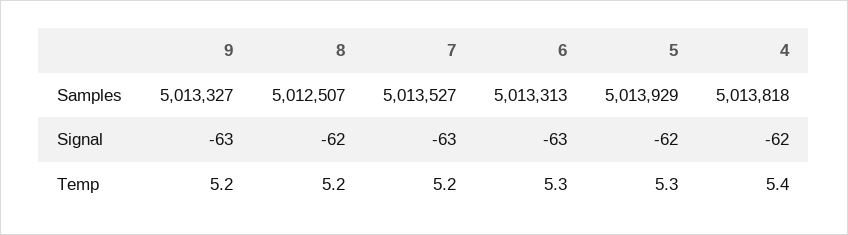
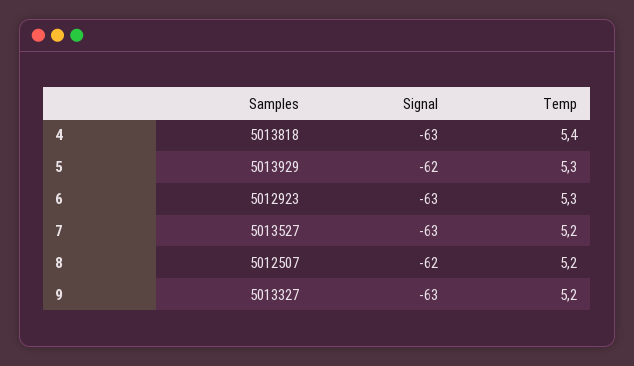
6, Samples: 5013313 -> 5012923
4, Signal: -62 -> -63

